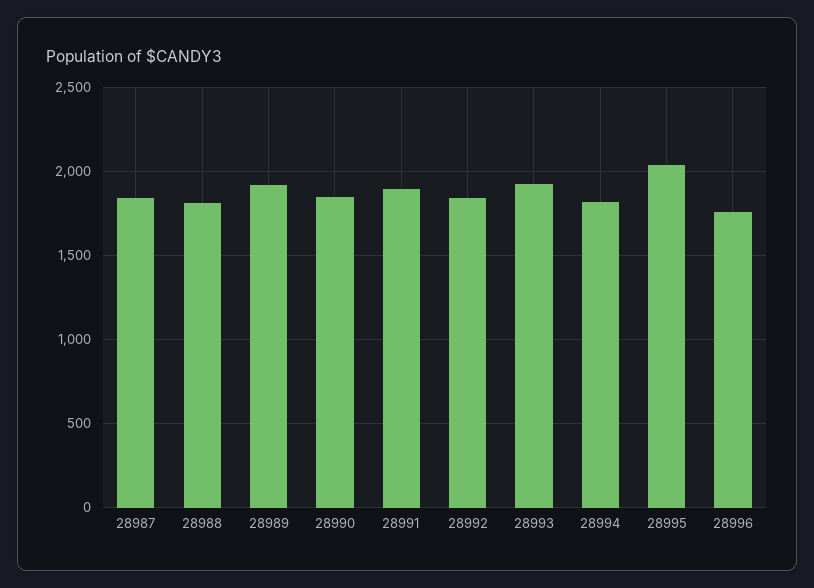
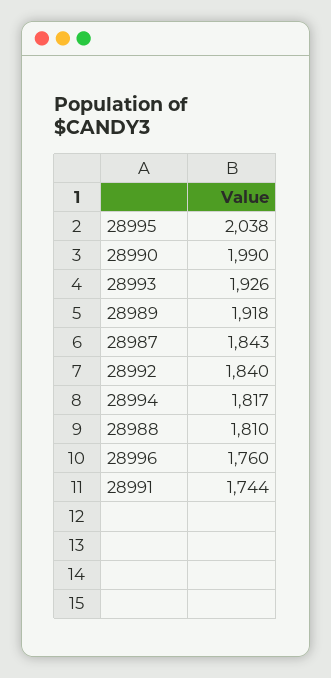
28990: 1850 -> 1990
28991: 1900 -> 1744

